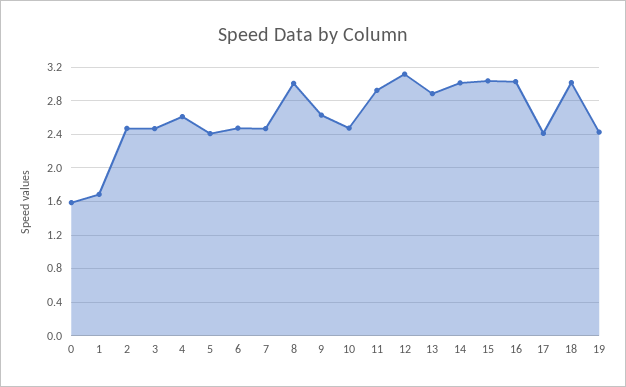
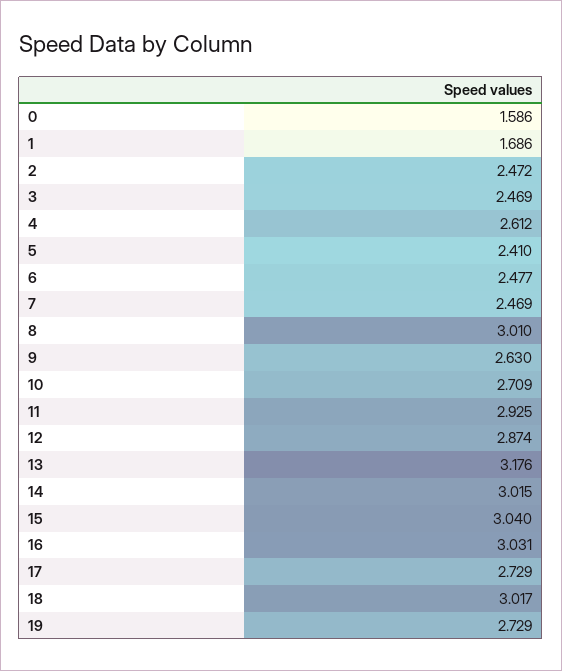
10: 2.5 -> 2.709
12: 3.1 -> 2.874
13: 2.9 -> 3.176
17: 2.4 -> 2.729
19: 2.4 -> 2.729

